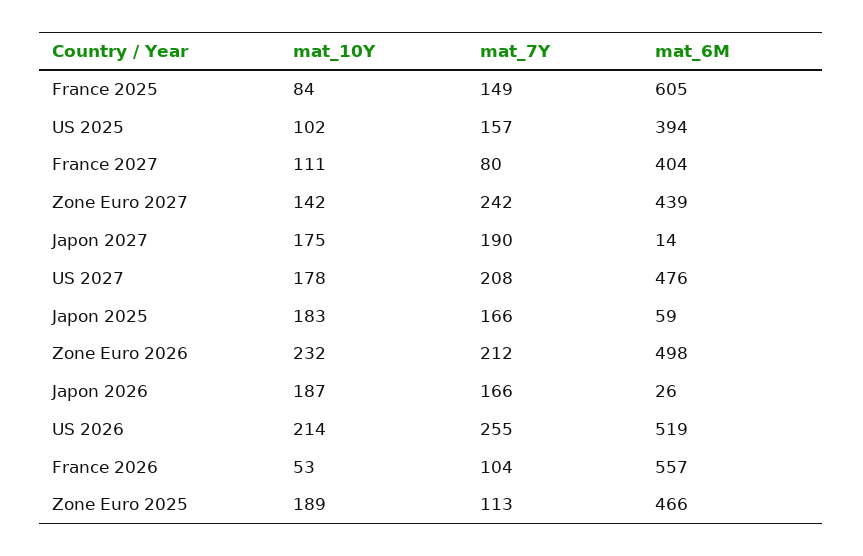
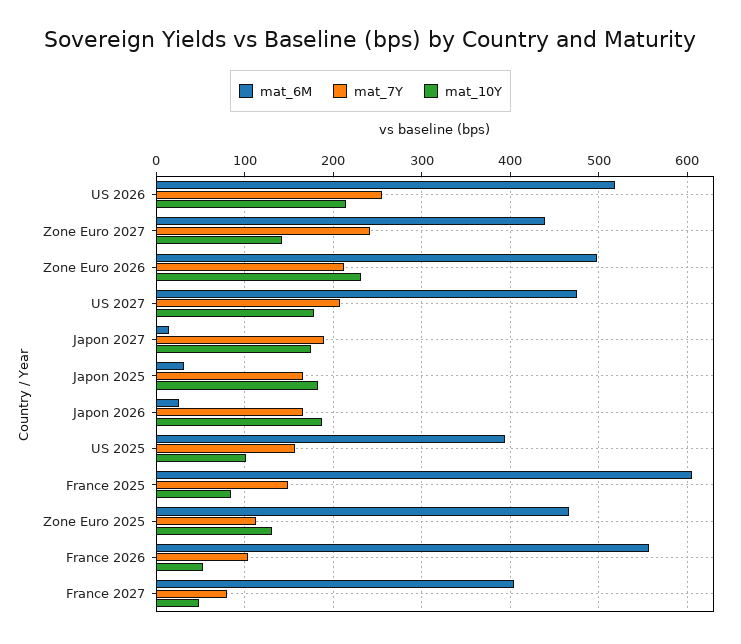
mat_10Y, France 2027: 111 -> 50
mat_6M, Japon 2025: 59 -> 30
mat_10Y, Zone Euro 2025: 189 -> 130

